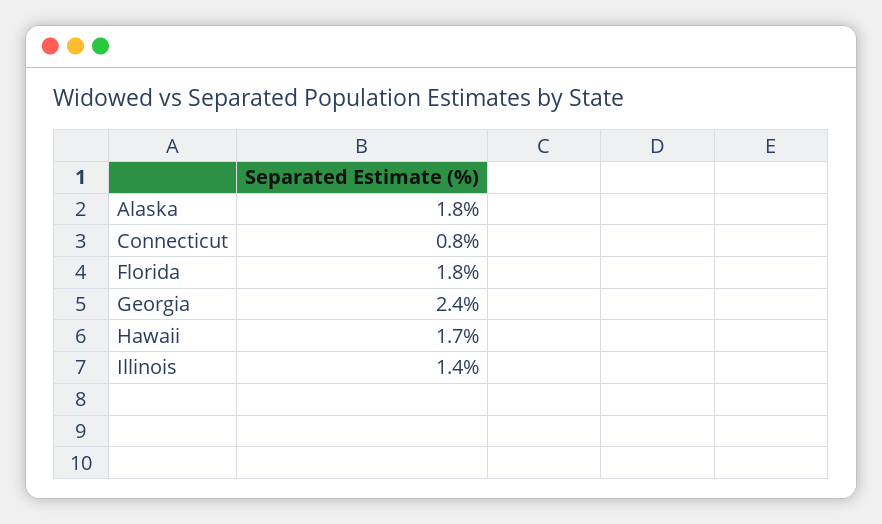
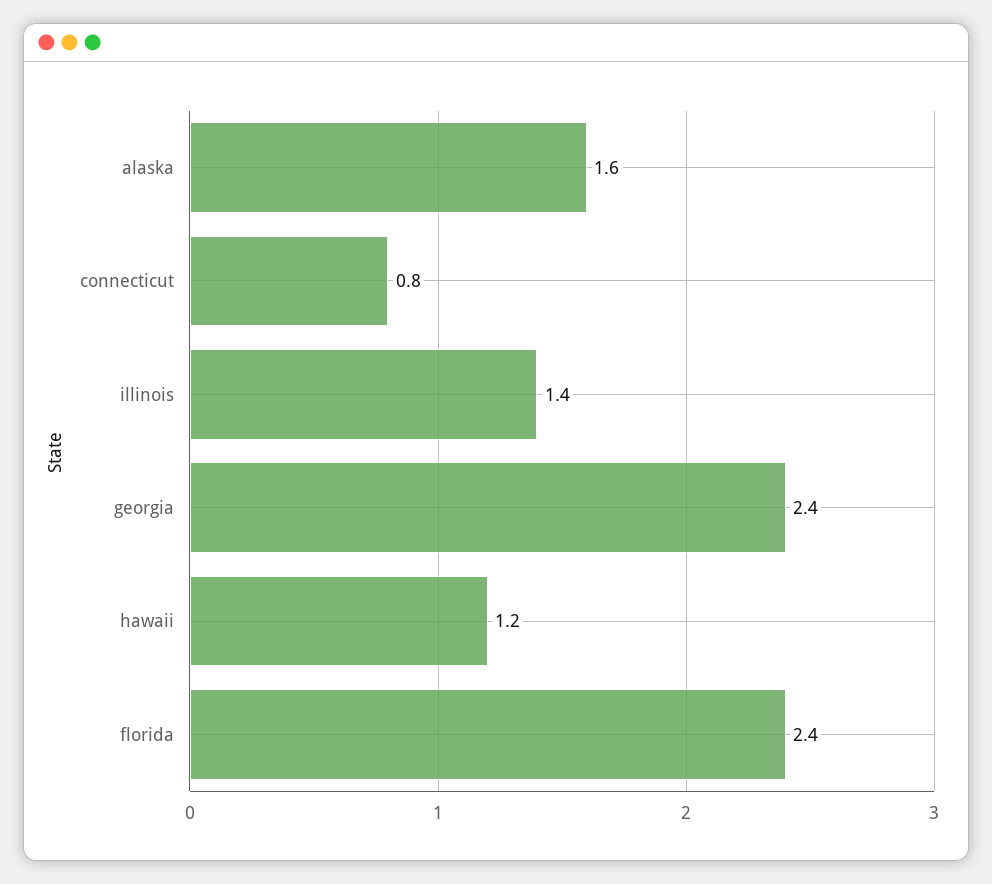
Alaska: 1.8 -> 1.6
Florida: 1.8 -> 2.4
Hawaii: 1.7 -> 1.2

